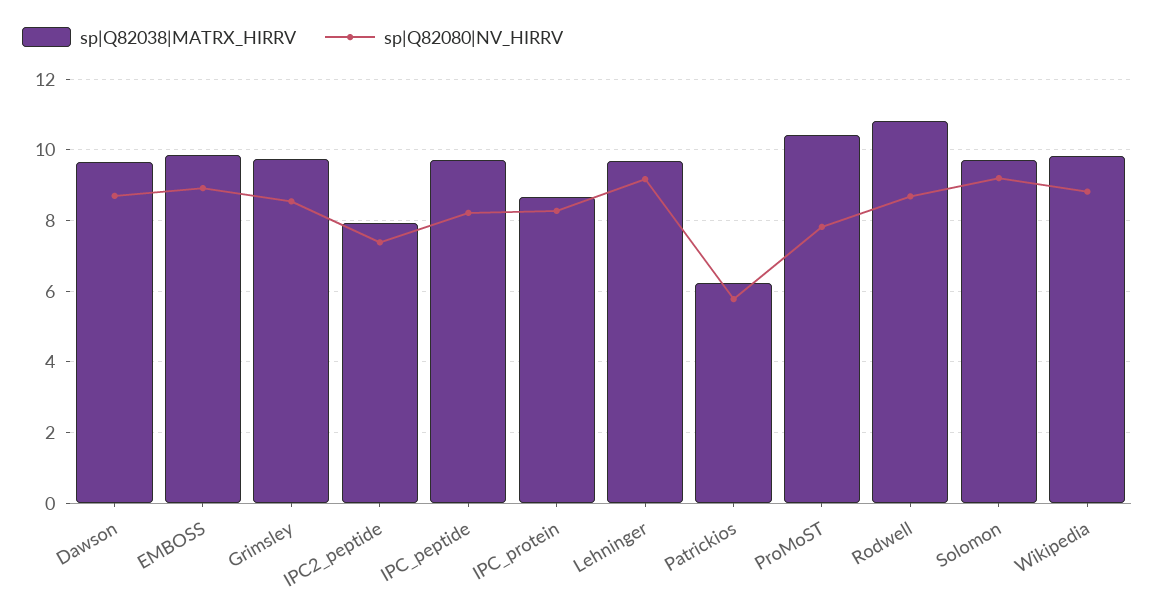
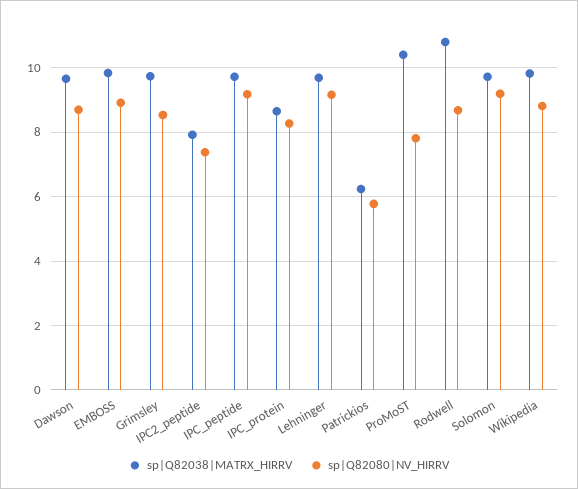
sp|Q82080|NV_HIRRV, IPC_peptide: 8.2 -> 9.2

